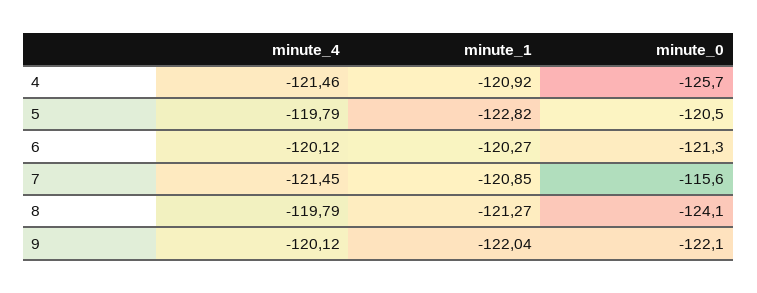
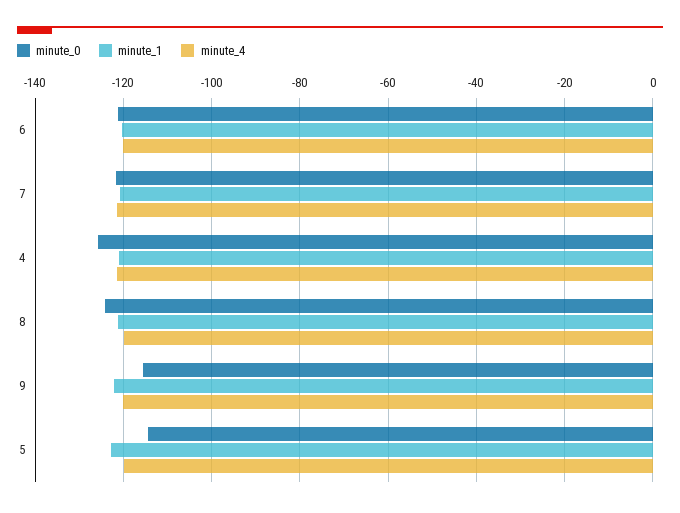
minute_0, 5: -120.5 -> -114
minute_0, 7: -115.6 -> -122
minute_0, 9: -122.1 -> -116

